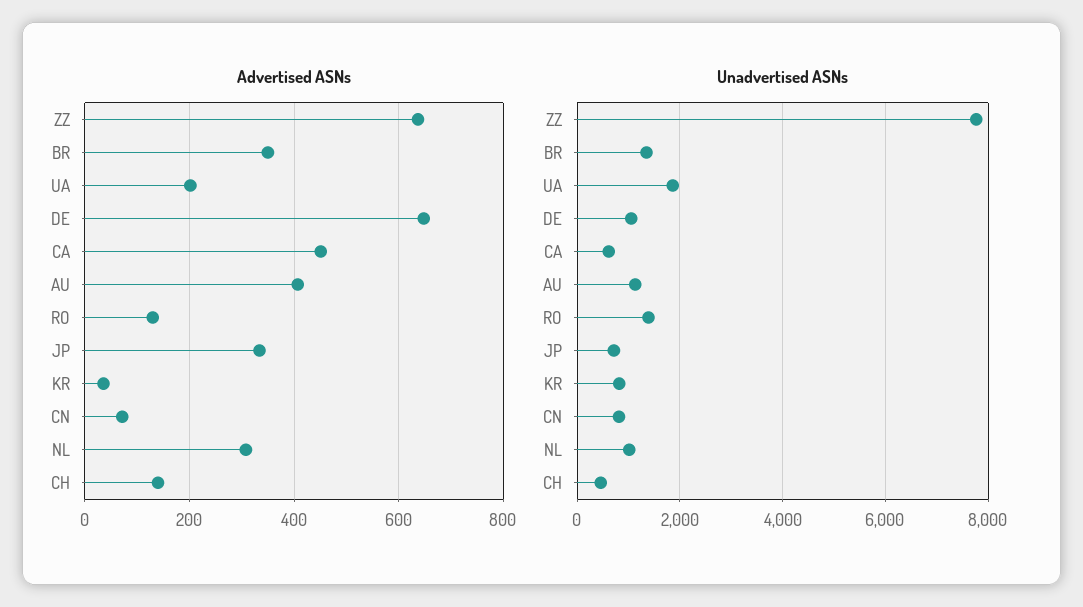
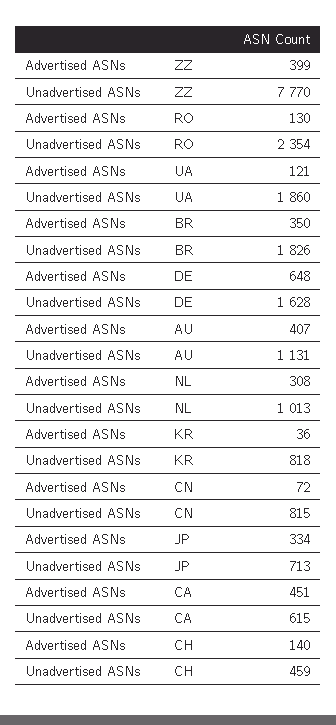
Advertised ASNs, ZZ: 640 -> 399
Advertised ASNs, UA: 200 -> 121
Unadvertised ASNs, BR: 1400 -> 1826
Unadvertised ASNs, DE: 1000 -> 1628
Unadvertised ASNs, RO: 1400 -> 2354

